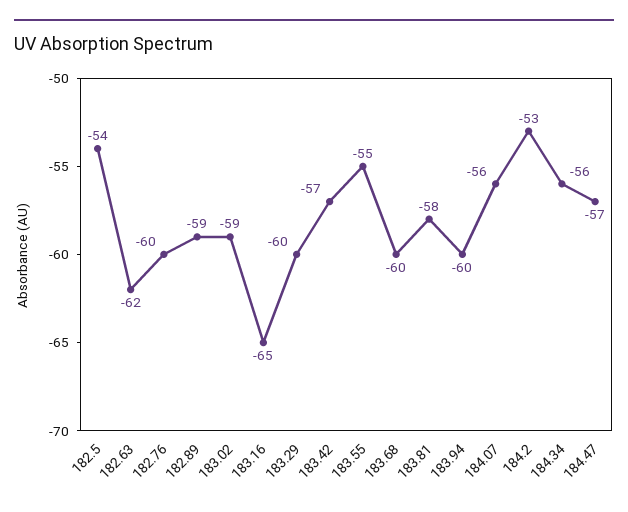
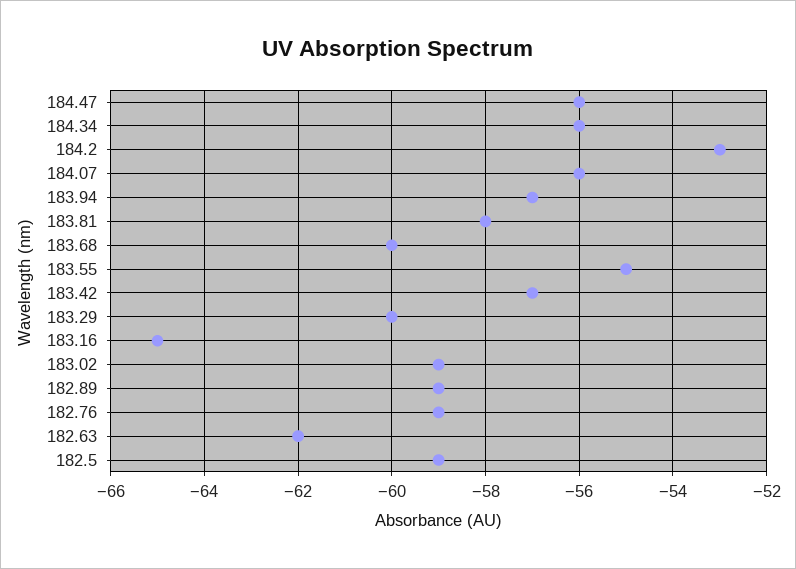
182.5: -54 -> -59
182.76: -60 -> -59
183.94: -60 -> -57
184.47: -57 -> -56

